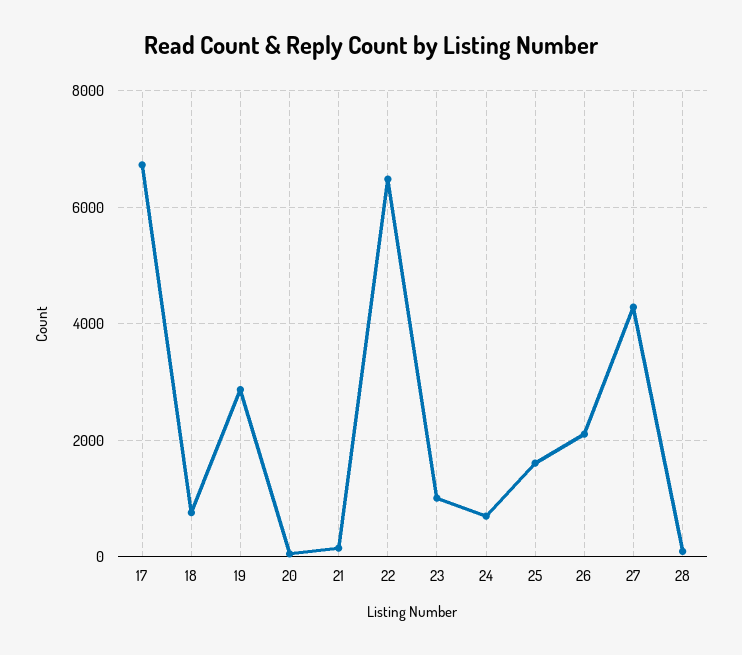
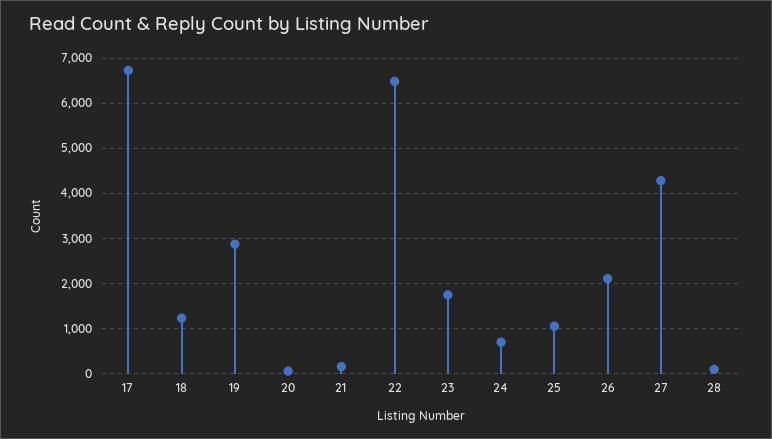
18: 800 -> 1200
23: 1000 -> 1800
25: 1600 -> 1000

